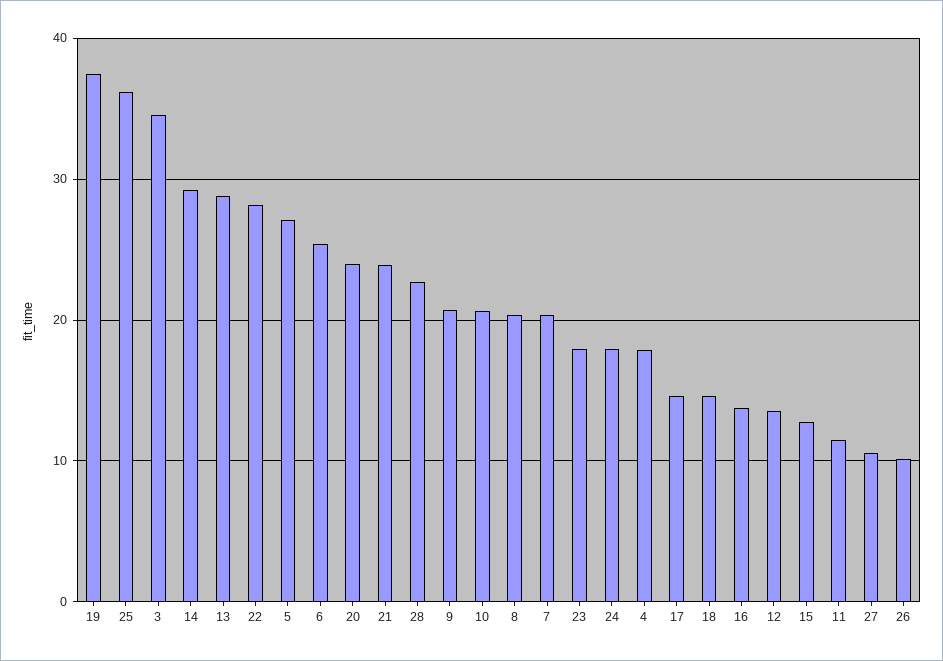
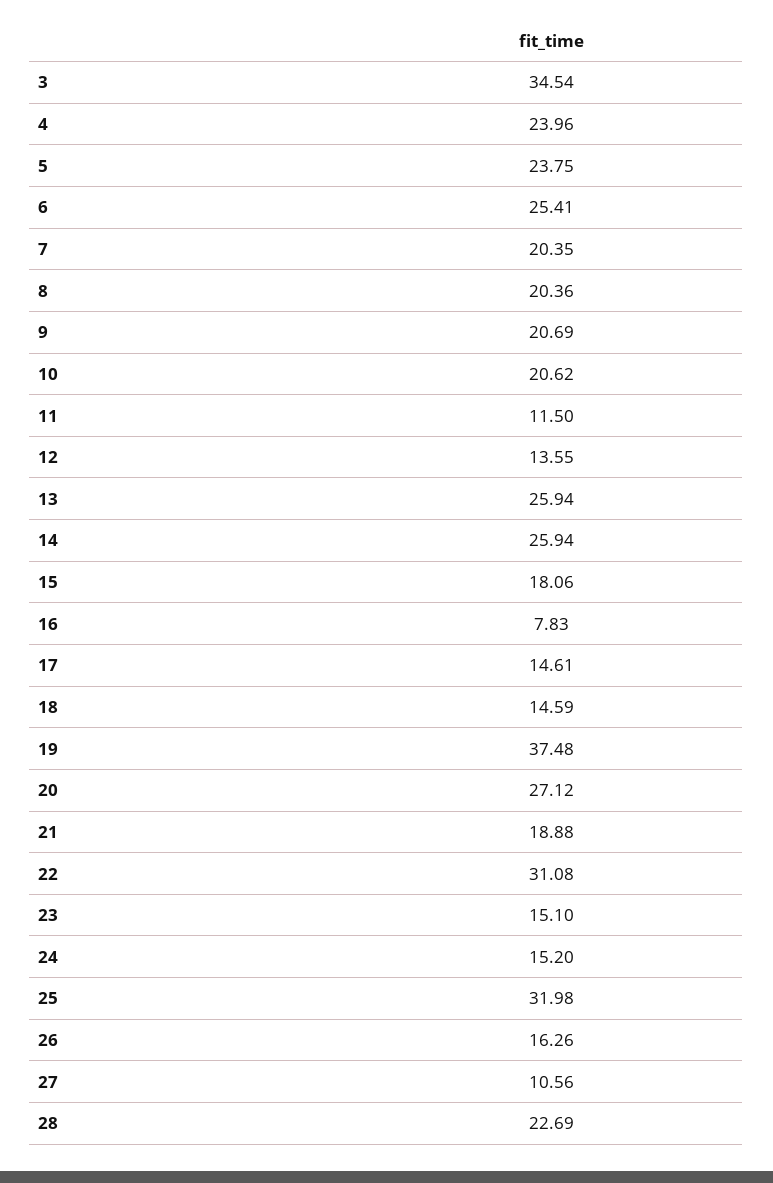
25: 36 -> 31.98
14: 29 -> 25.94
13: 29 -> 25.94
22: 28 -> 31.08
5: 27 -> 23.75
20: 24 -> 27.12
21: 24 -> 18.88
23: 18 -> 15.1
24: 18 -> 15.2
4: 18 -> 23.96
16: 14 -> 7.83
15: 13 -> 18.06
26: 10 -> 16.26

